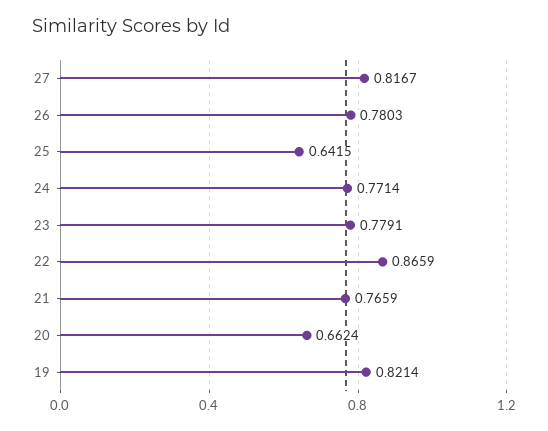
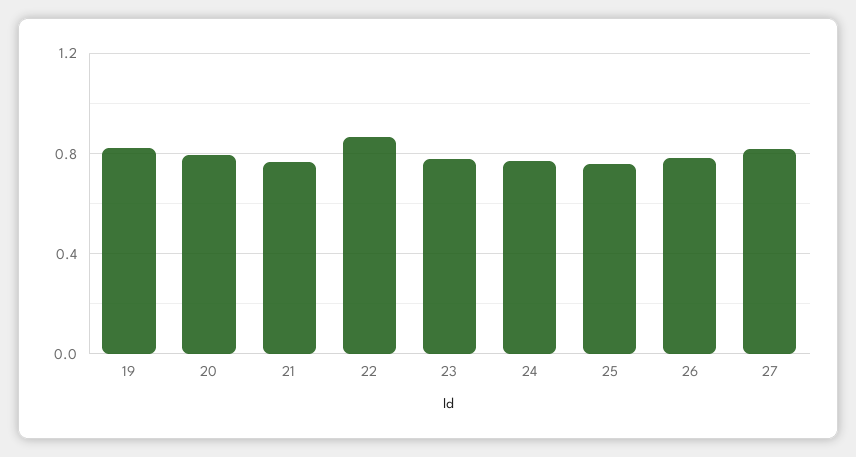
25: 0.6415 -> 0.75
20: 0.6624 -> 0.8

